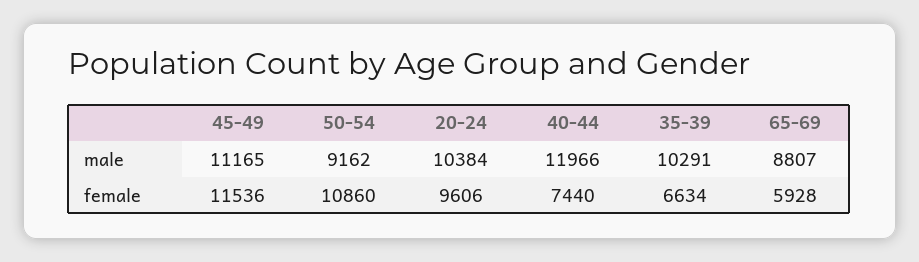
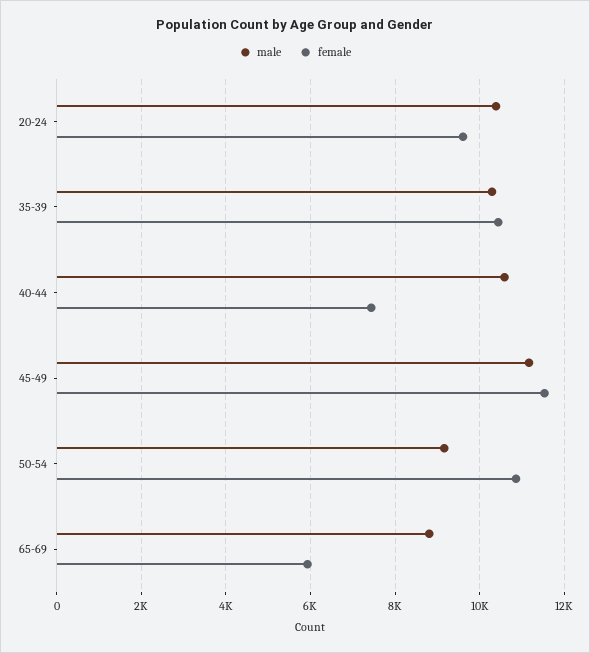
male, 40-44: 11966 -> 10600
female, 35-39: 6634 -> 10400

